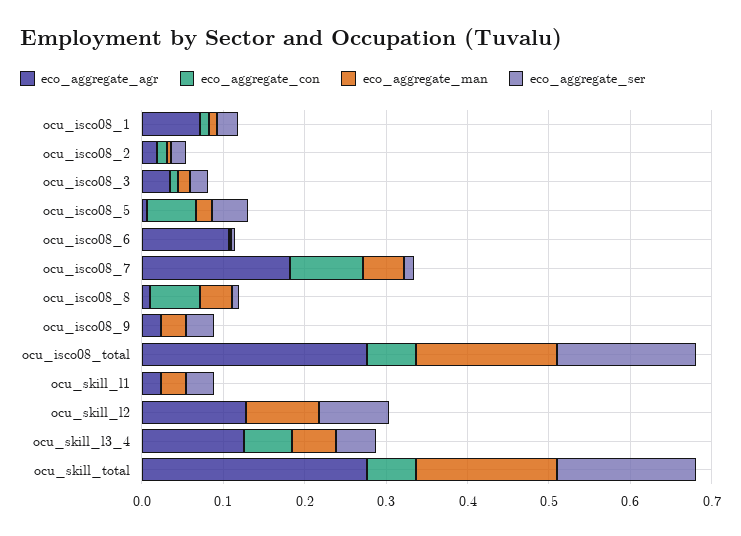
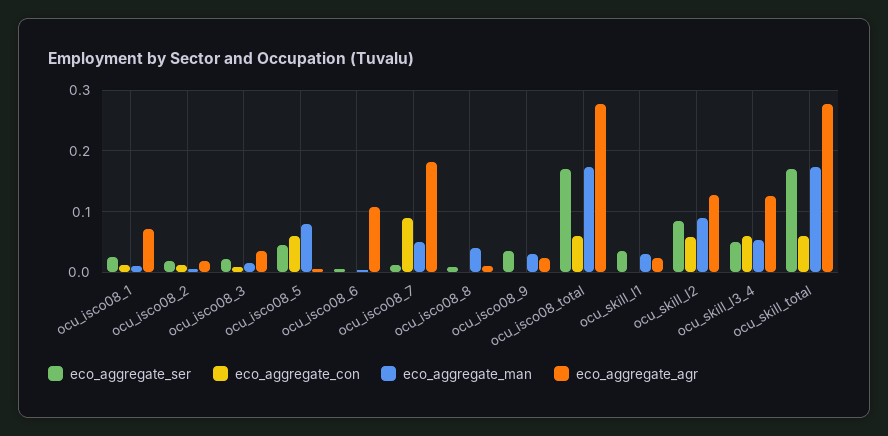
eco_aggregate_man, ocu_isco08_5: 0.02 -> 0.08
eco_aggregate_con, ocu_isco08_8: 0.06 -> 0
eco_aggregate_con, ocu_skill_l2: 0 -> 0.06

